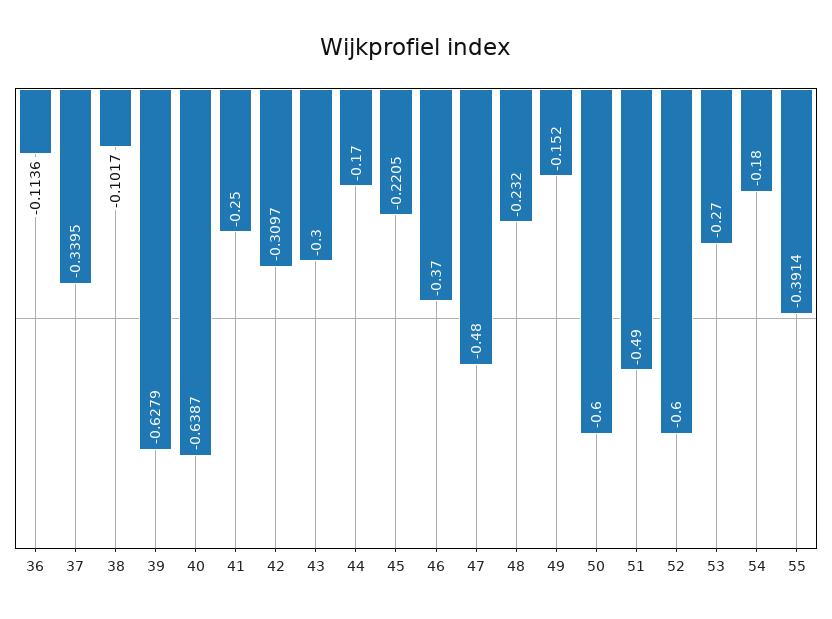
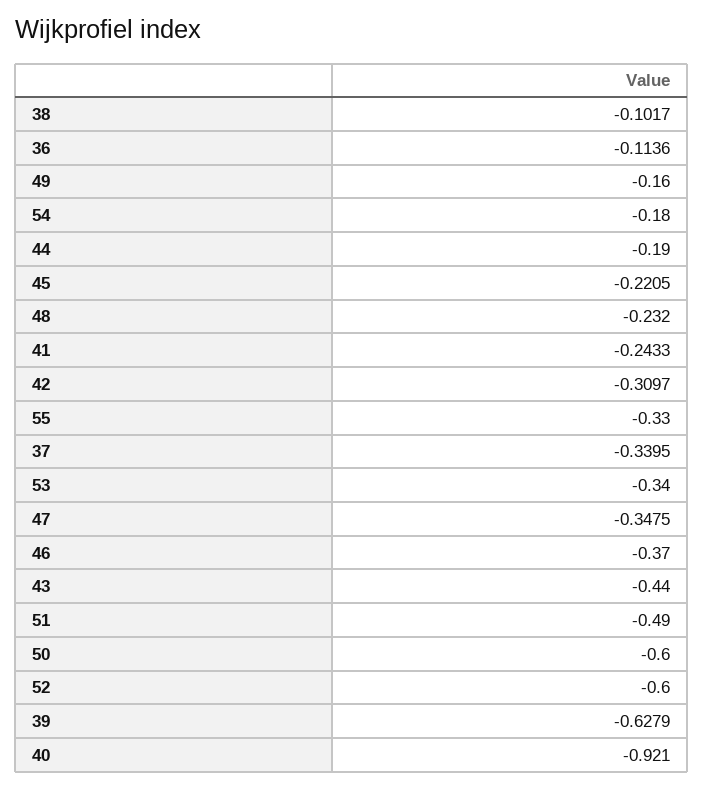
40: -0.6387 -> -0.921
41: -0.25 -> -0.2433
43: -0.3 -> -0.44
44: -0.17 -> -0.19
47: -0.48 -> -0.3475
49: -0.152 -> -0.16
53: -0.27 -> -0.34
55: -0.3914 -> -0.33

